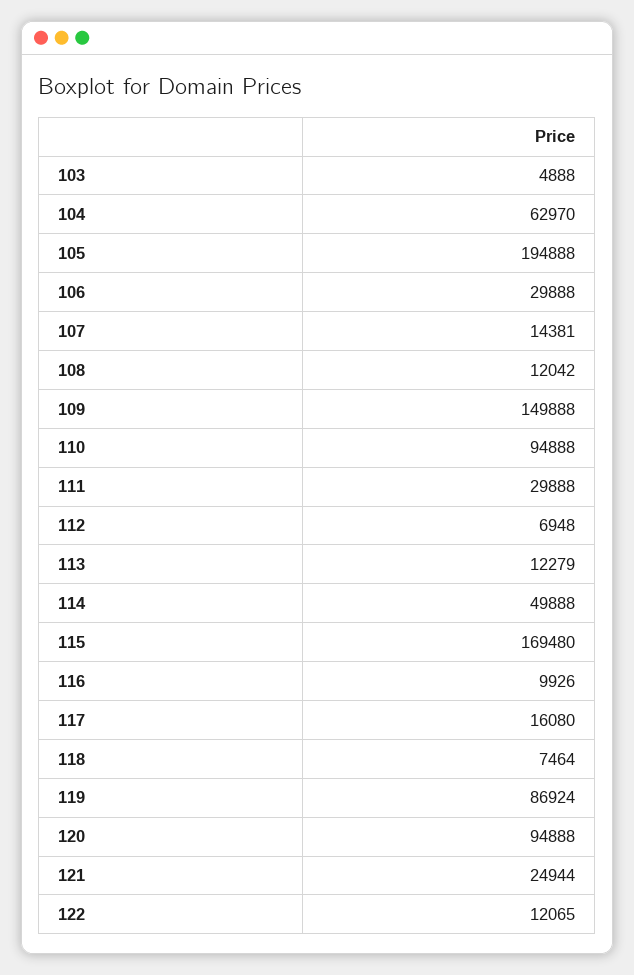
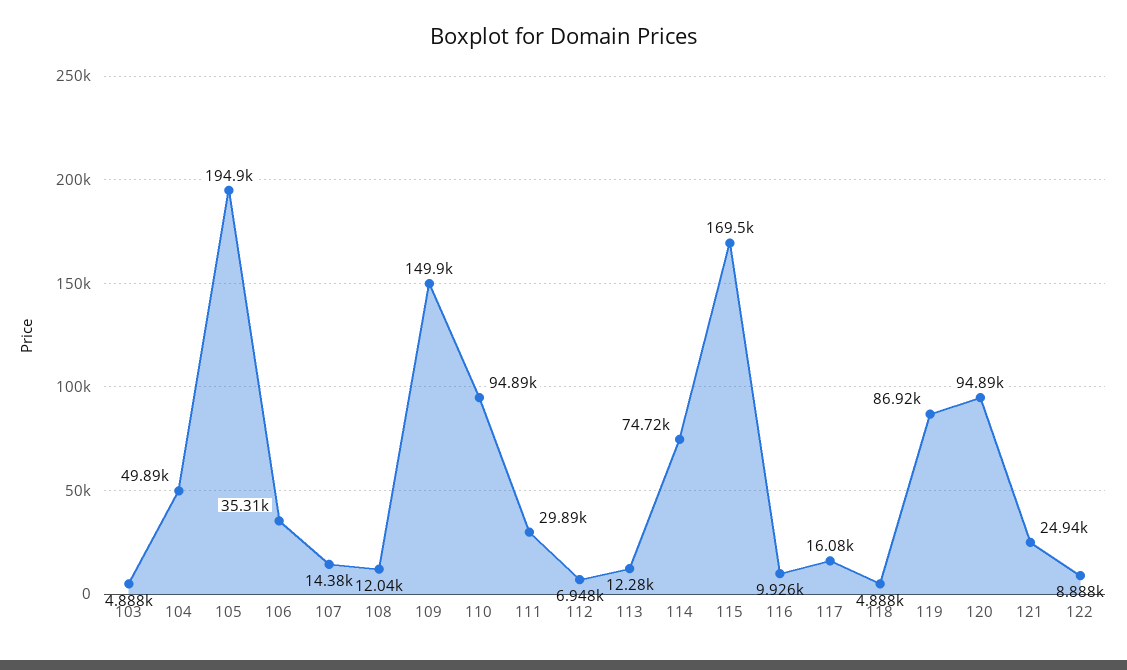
104: 62970 -> 49890
106: 29888 -> 35310
114: 49888 -> 74720
118: 7464 -> 4888
122: 12065 -> 8888

